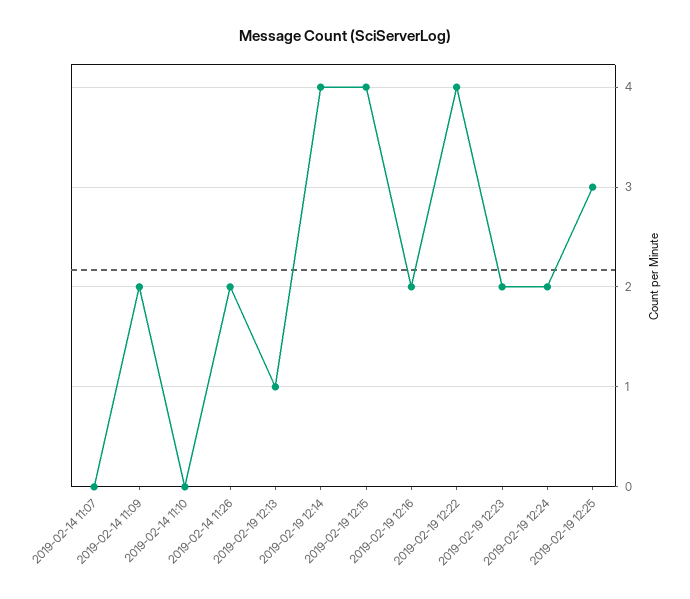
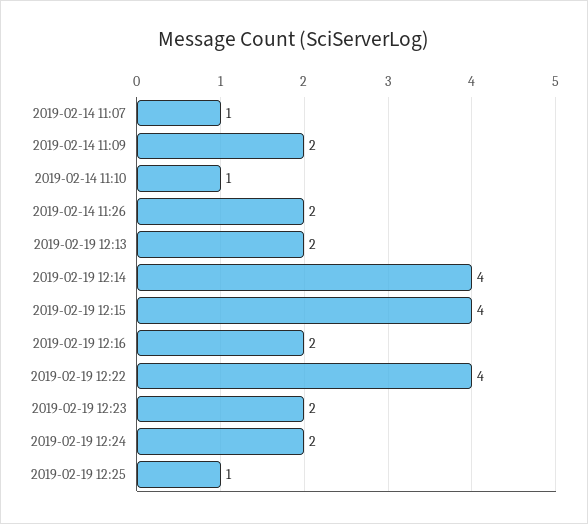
2019-02-14 11:07: 0 -> 1
2019-02-14 11:10: 0 -> 1
2019-02-19 12:13: 1 -> 2
2019-02-19 12:25: 3 -> 1

